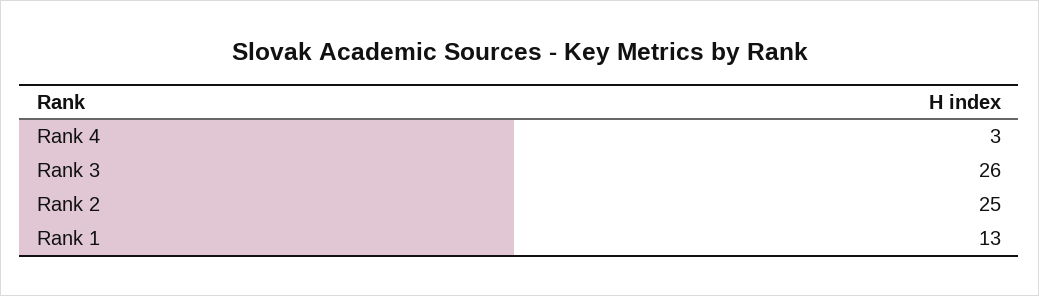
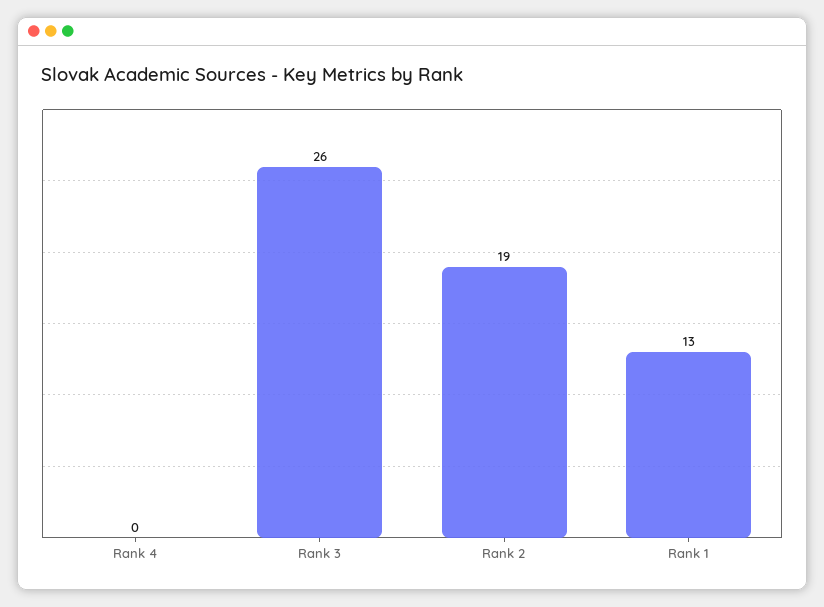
Rank 4: 3 -> 0
Rank 2: 25 -> 19

